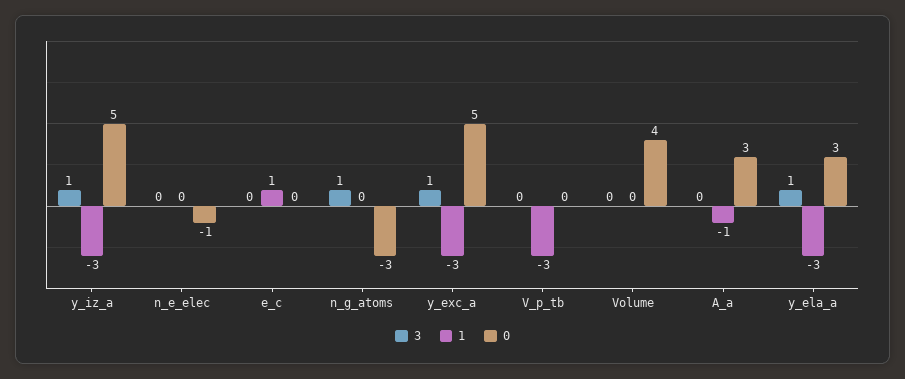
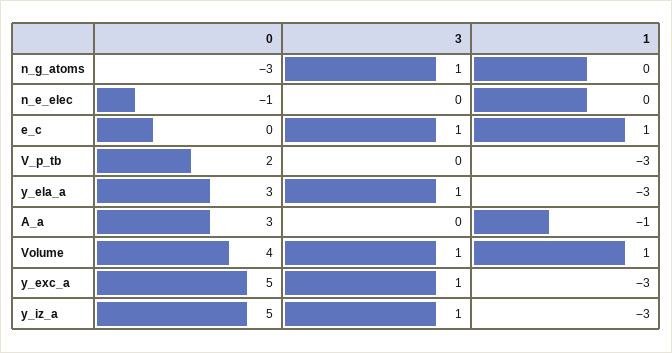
3, e_c: 0 -> 1
0, V_p_tb: 0 -> 2
3, Volume: 0 -> 1
1, Volume: 0 -> 1

